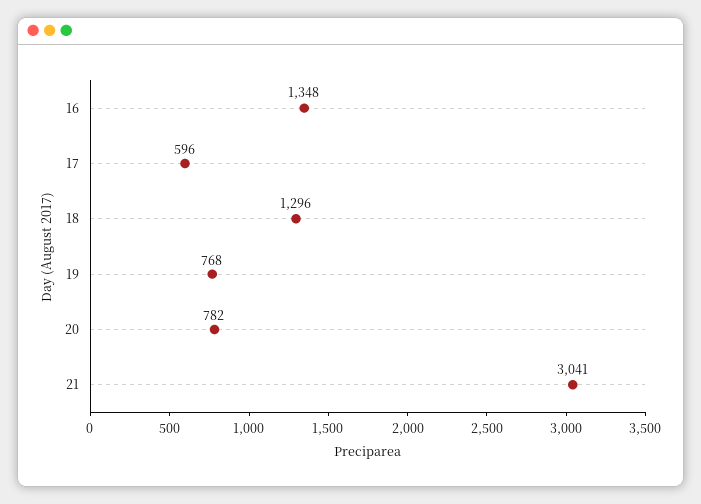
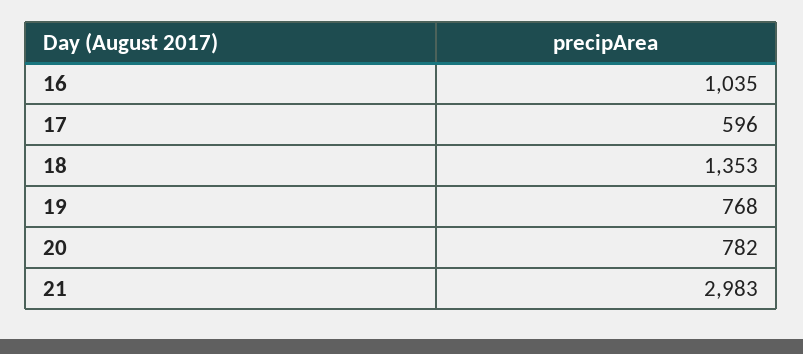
16: 1348 -> 1035
18: 1296 -> 1353
21: 3041 -> 2983

